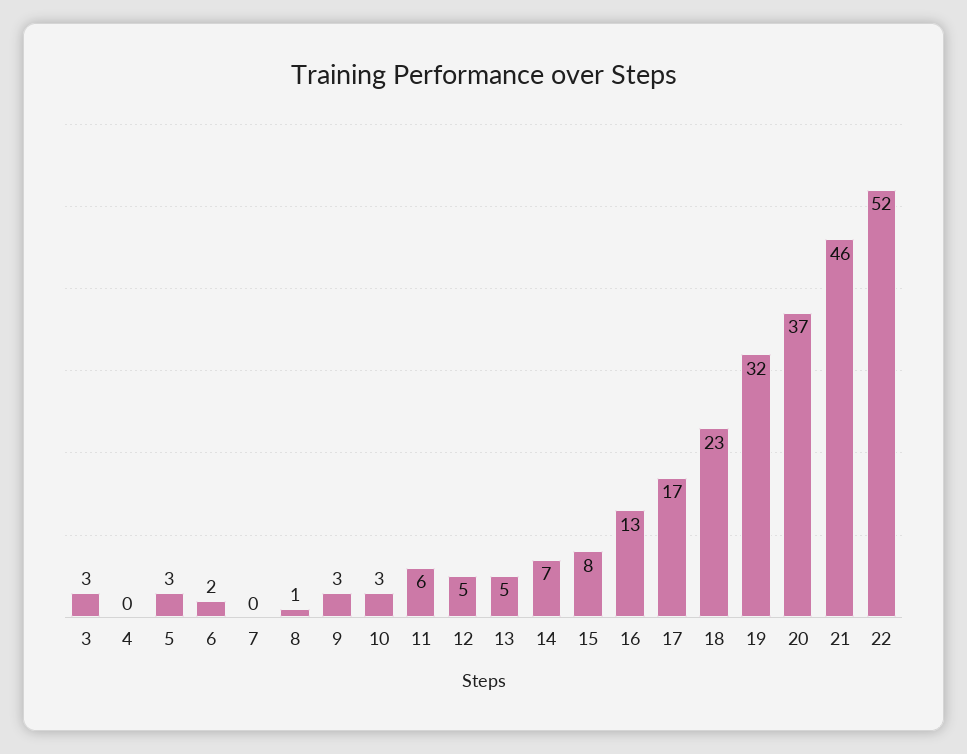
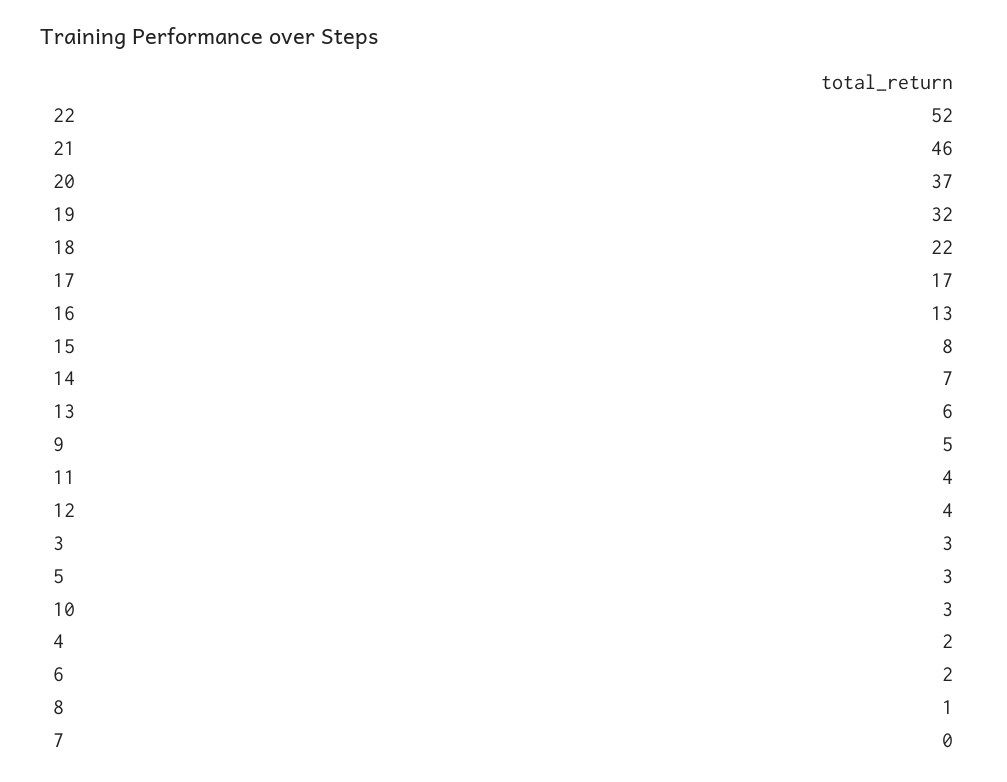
4: 0 -> 2
9: 3 -> 5
11: 6 -> 4
12: 5 -> 4
13: 5 -> 6
18: 23 -> 22

